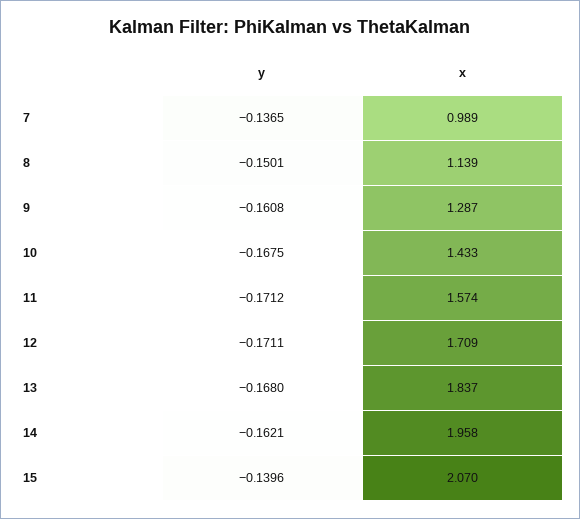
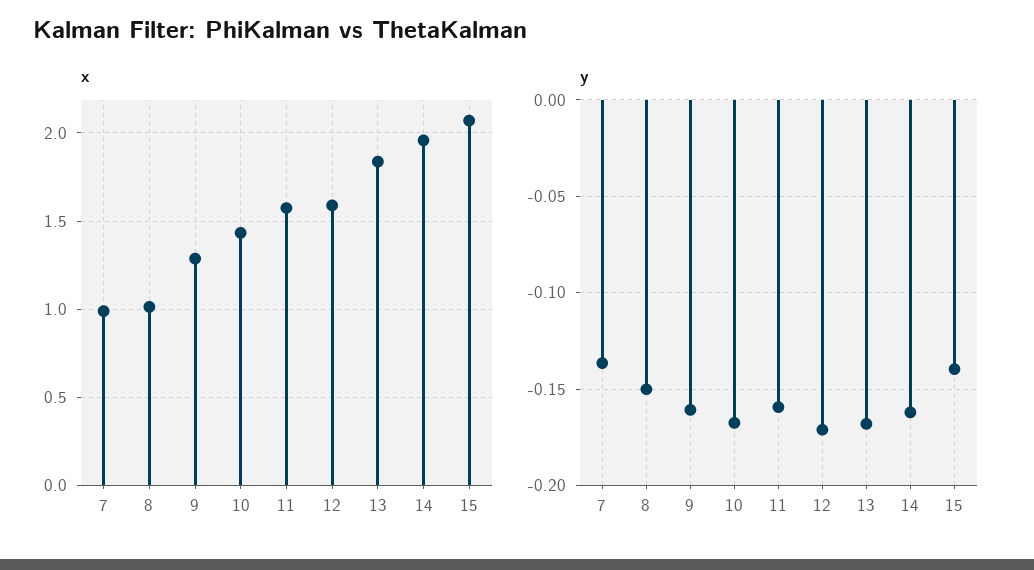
x, 8: 1.139 -> 1
y, 11: -0.1712 -> -0.16
x, 12: 1.709 -> 1.6

